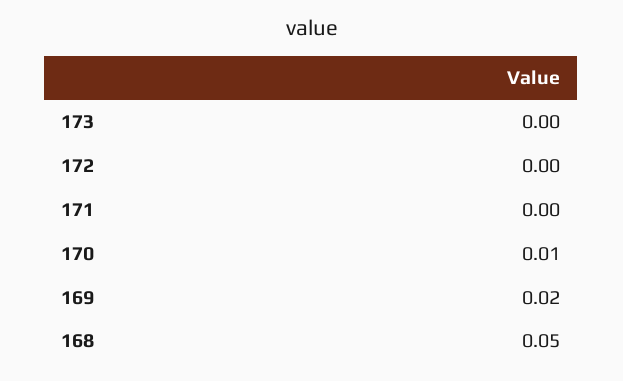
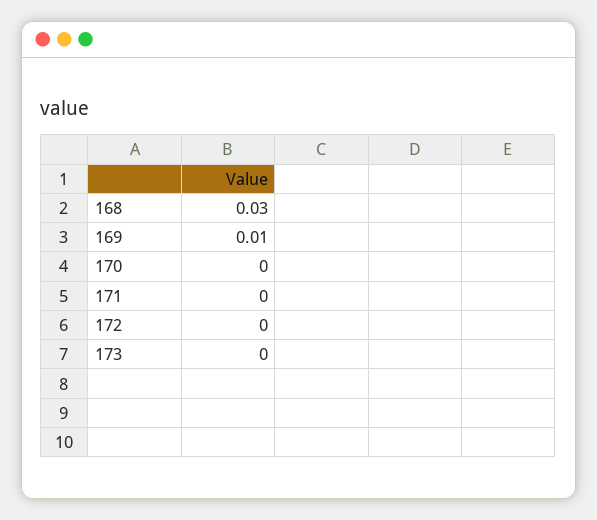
170: 0.01 -> 0
169: 0.02 -> 0.01
168: 0.05 -> 0.03

